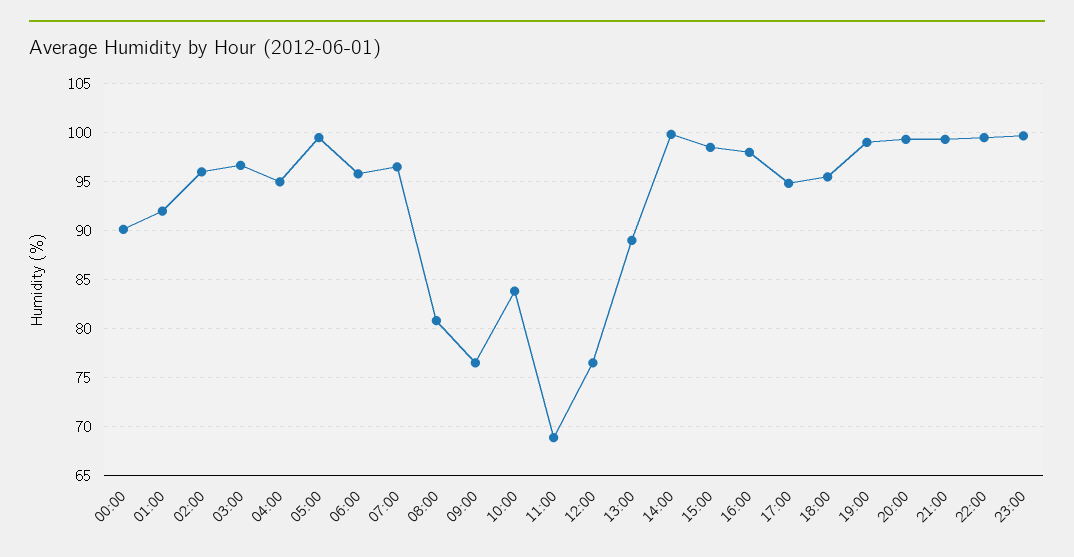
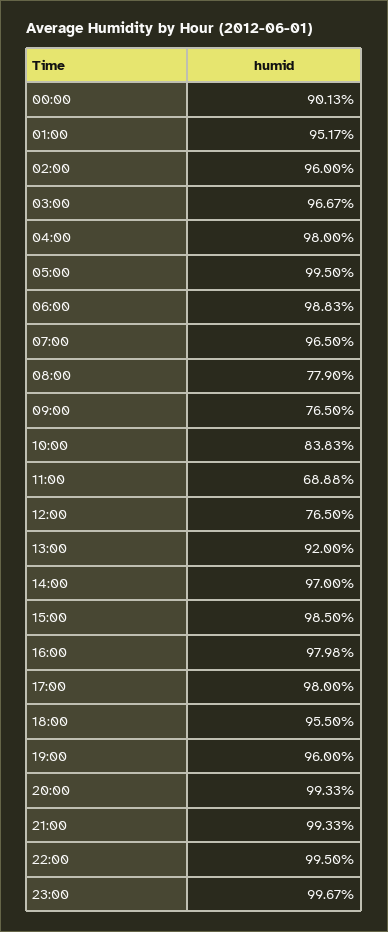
01:00: 92 -> 95.17
04:00: 95 -> 98
06:00: 96 -> 98.83
08:00: 81 -> 77.9
13:00: 89 -> 92
14:00: 100 -> 97
17:00: 95 -> 98
19:00: 99 -> 96

